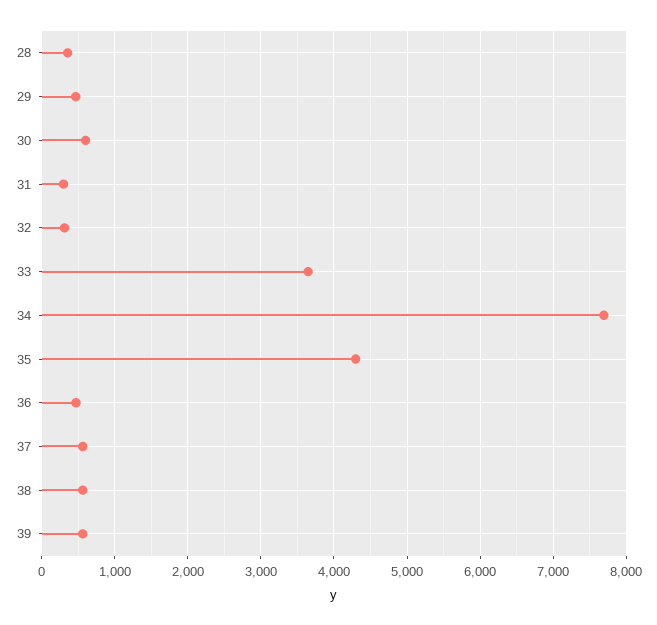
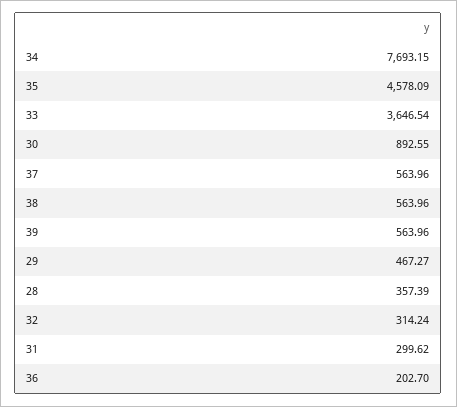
30: 600 -> 892.55
35: 4300 -> 4578.09
36: 500 -> 202.7

